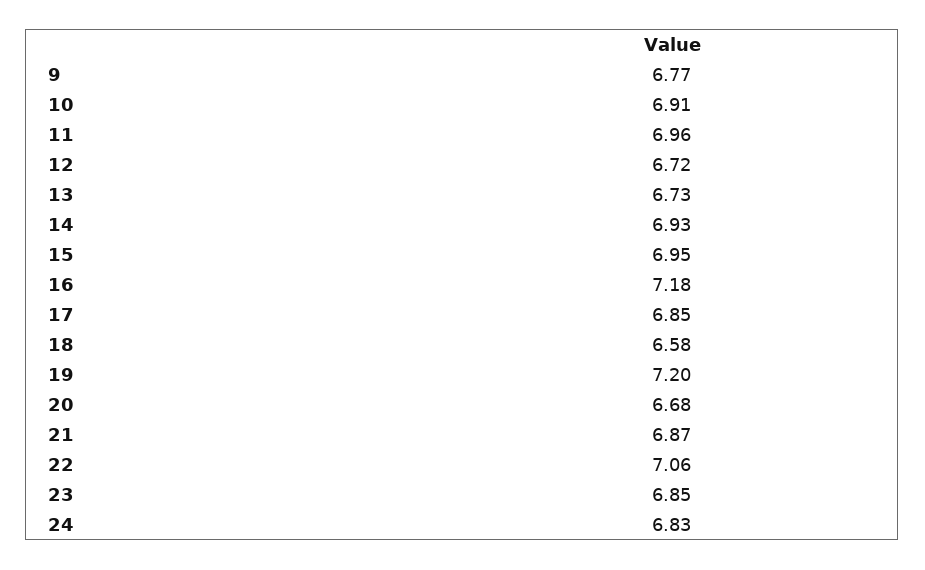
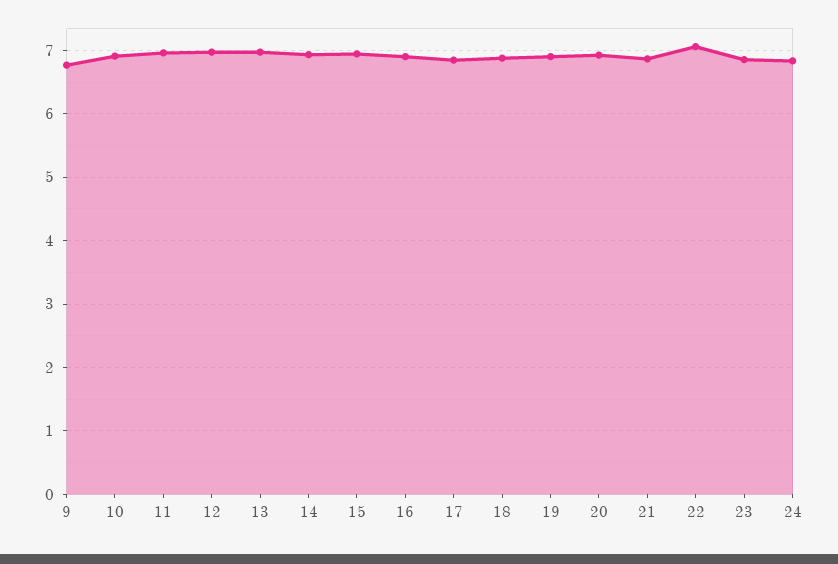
12: 6.72 -> 7
13: 6.73 -> 7
16: 7.18 -> 6.9
18: 6.58 -> 6.9
19: 7.2 -> 6.9
20: 6.68 -> 6.9

